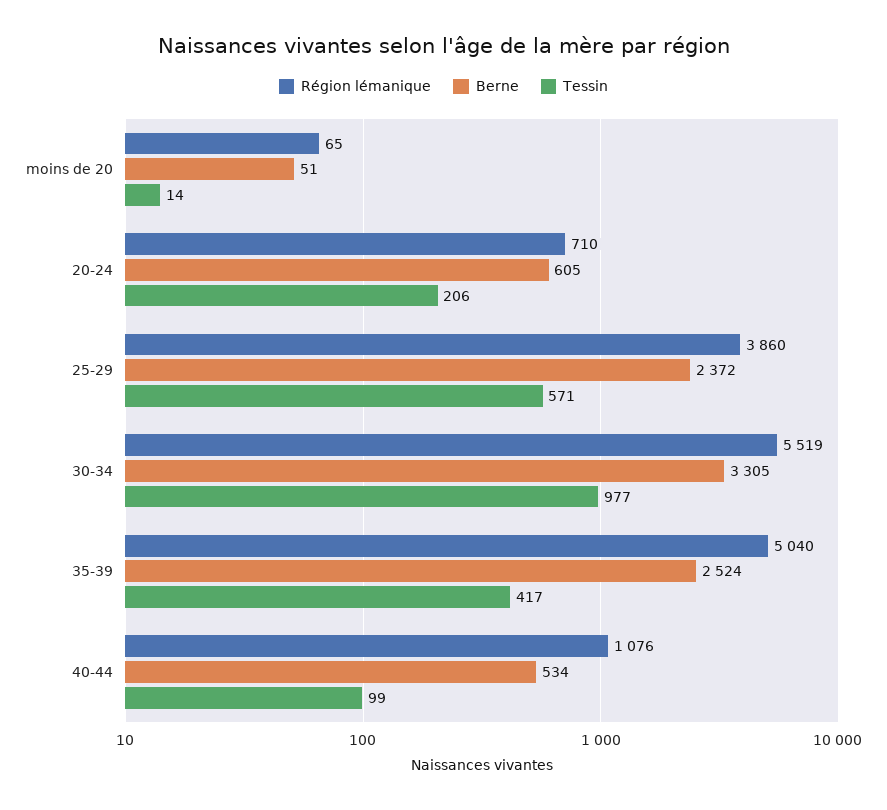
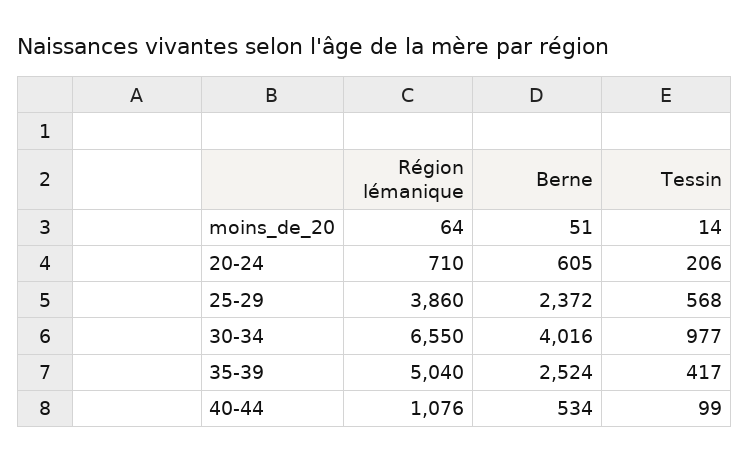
Région lémanique, moins de 20: 65 -> 64
Tessin, 25-29: 571 -> 568
Région lémanique, 30-34: 5519 -> 6550
Berne, 30-34: 3305 -> 4016

